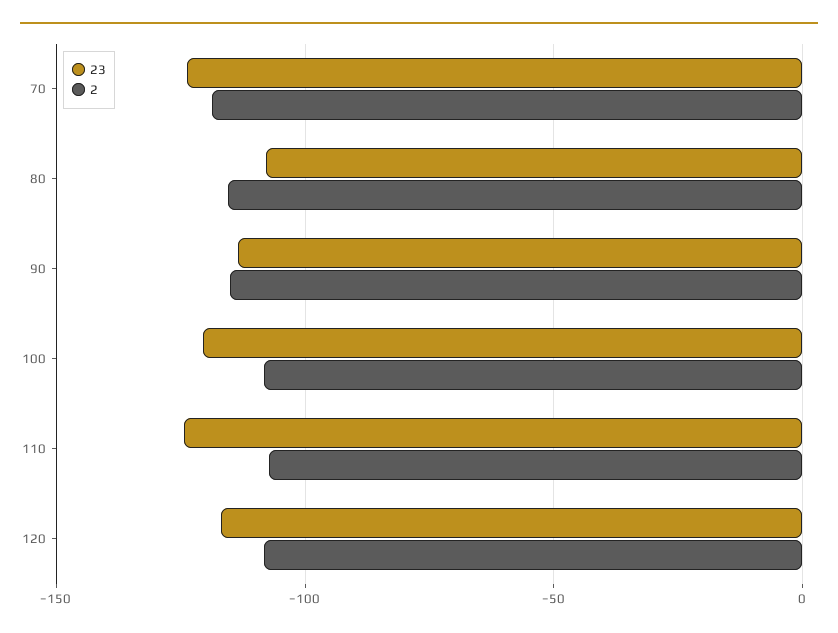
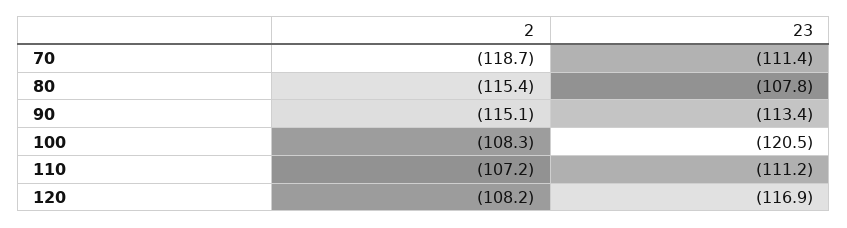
23, 70: -125 -> -111.4
23, 110: -125 -> -111.2

